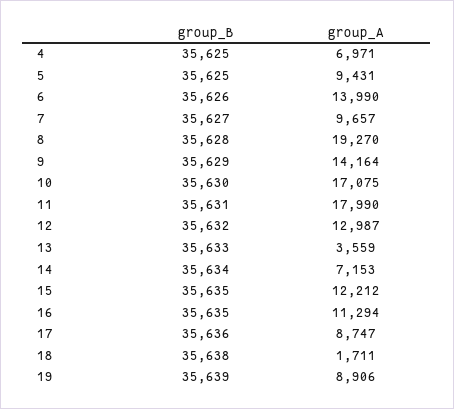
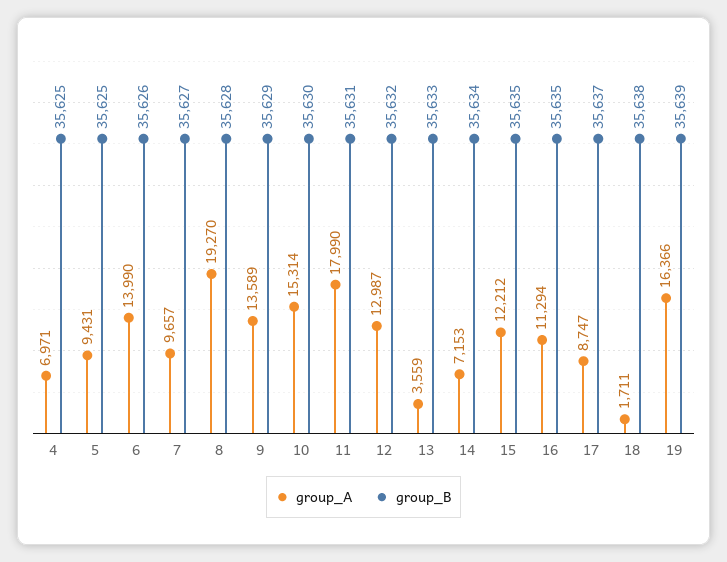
group_A, 9: 14164 -> 13589
group_A, 10: 17075 -> 15314
group_B, 17: 35636 -> 35637
group_A, 19: 8906 -> 16366

